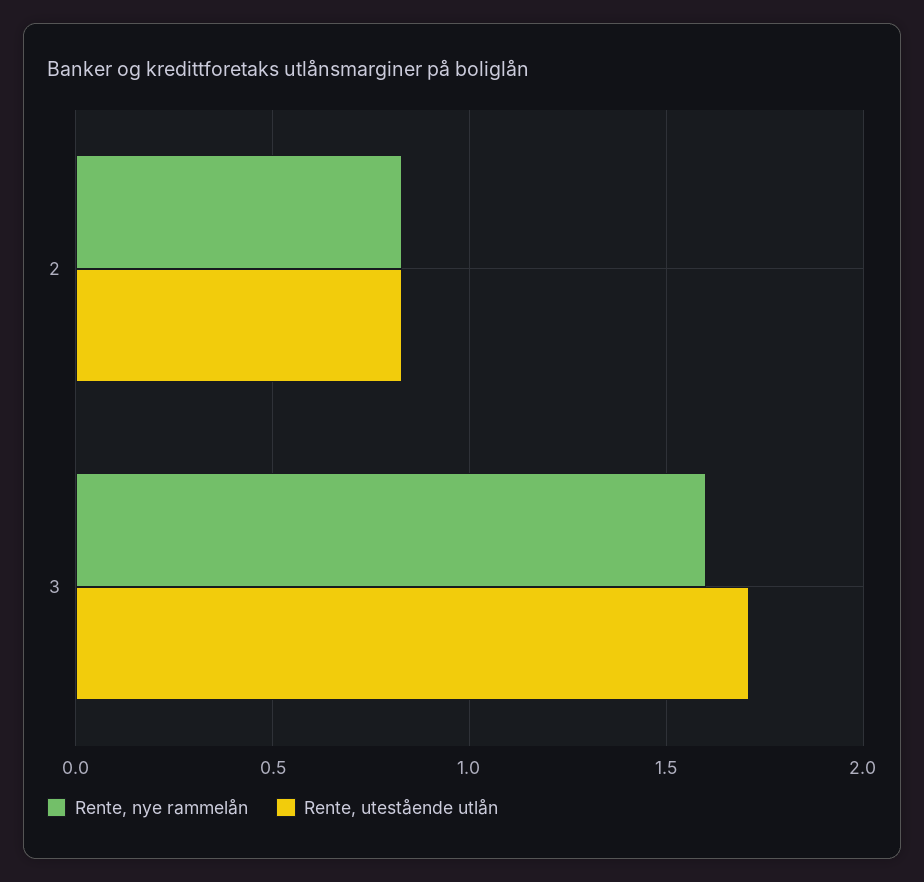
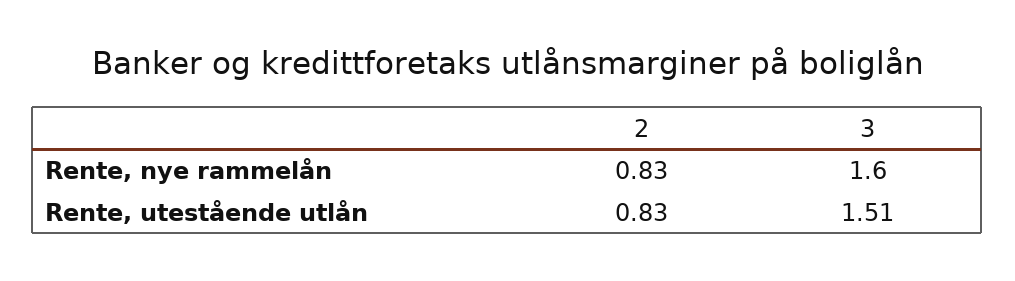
Rente, utestående utlån, 3: 1.7 -> 1.51

